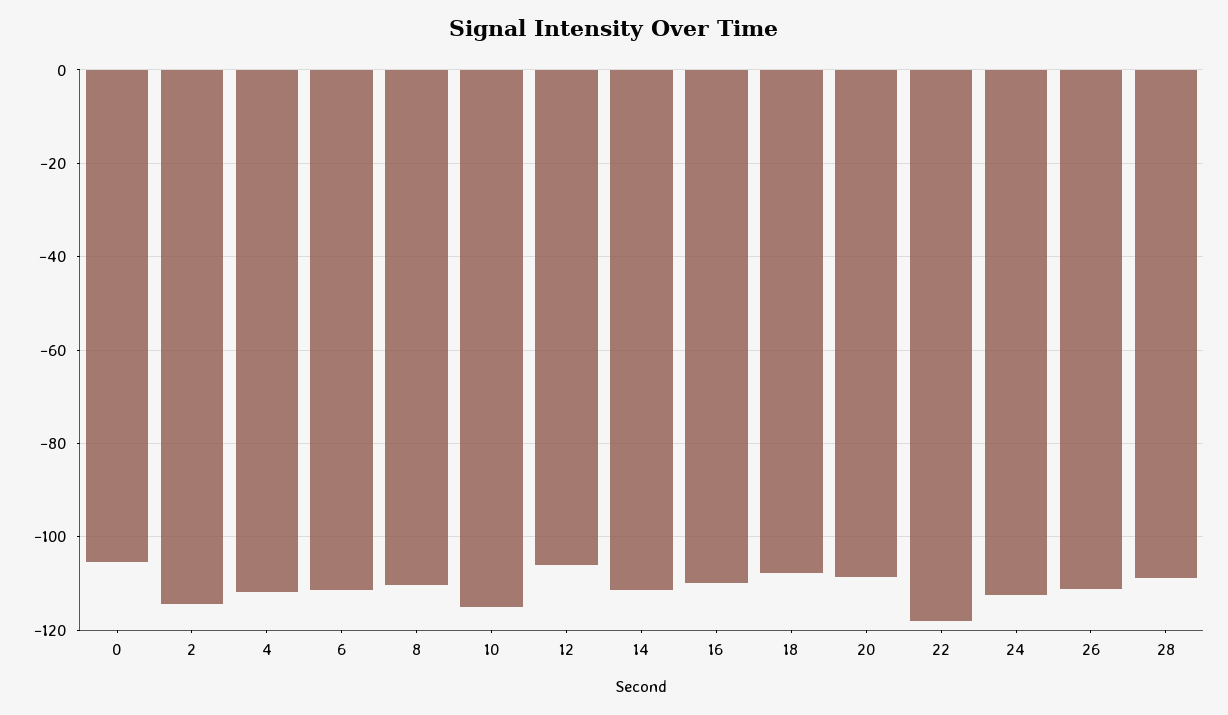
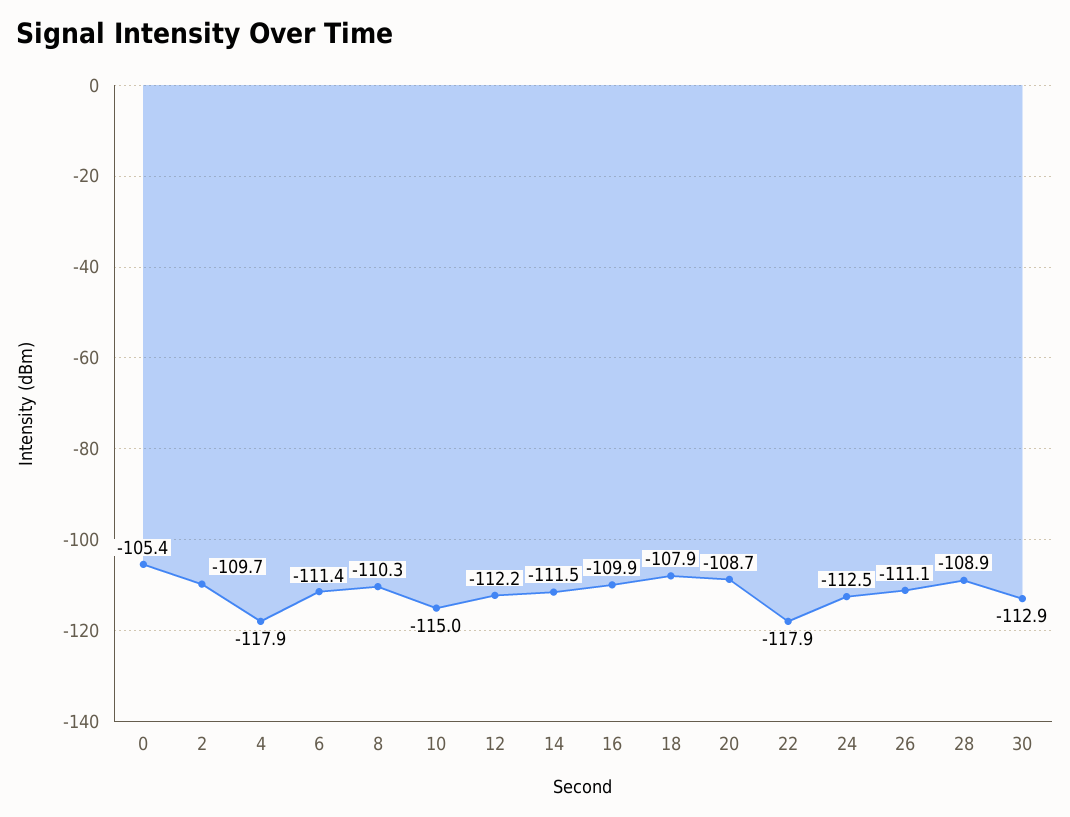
2: -114 -> -109.7
4: -112 -> -117.9
12: -106 -> -112.2
30: none -> -112.9

